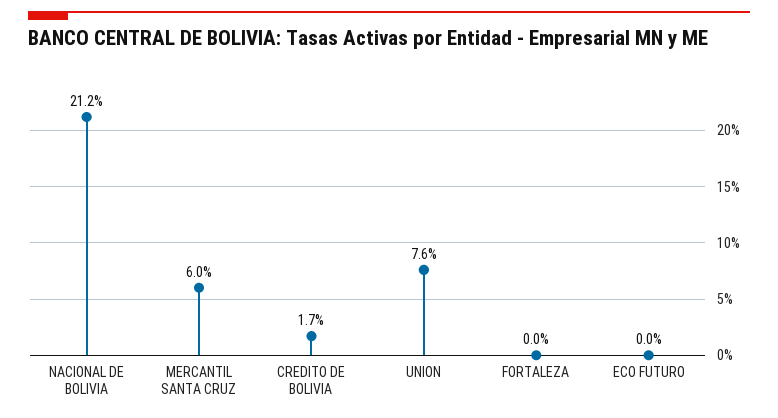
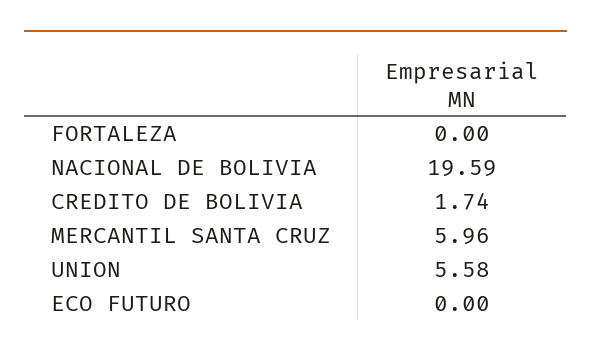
NACIONAL DE BOLIVIA: 21.2 -> 19.59
UNION: 7.6 -> 5.58

